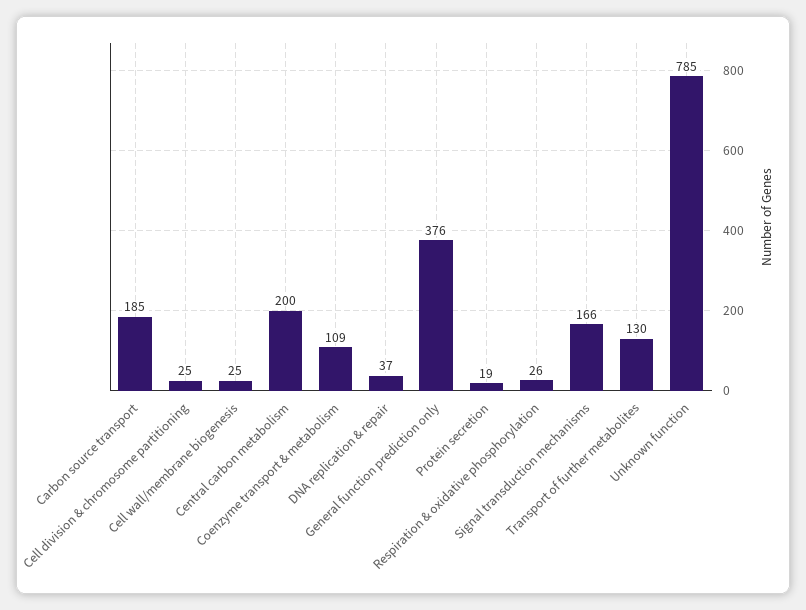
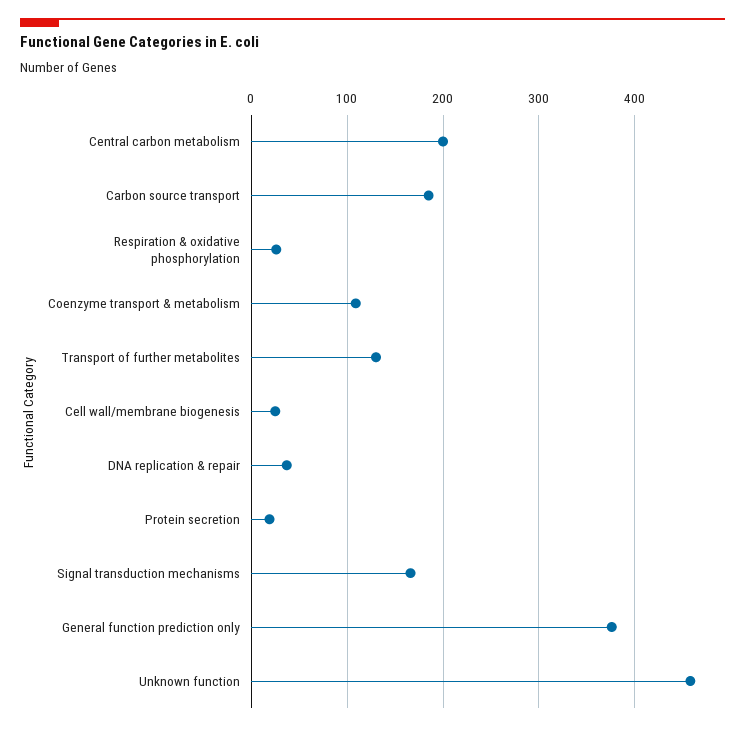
Cell division & chromosome partitioning: 25 -> none
Unknown function: 785 -> 460

